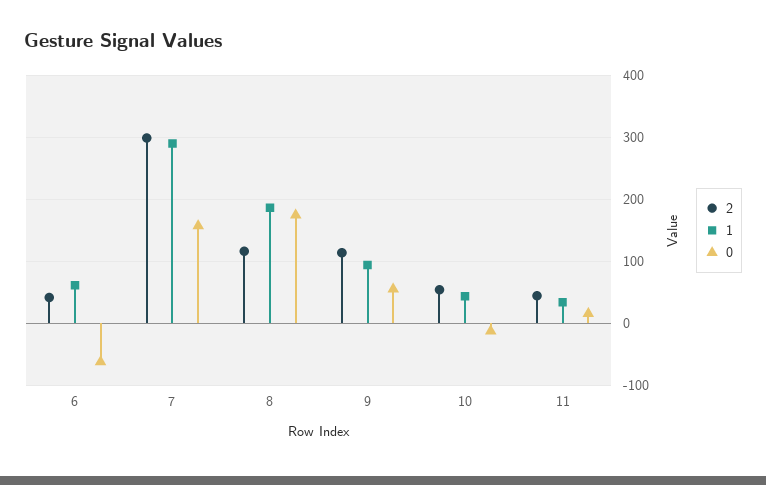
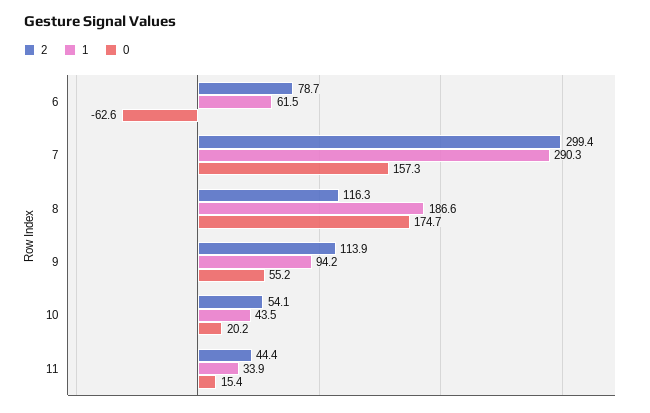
2, 6: 40 -> 78.7
0, 10: -10 -> 20.2

